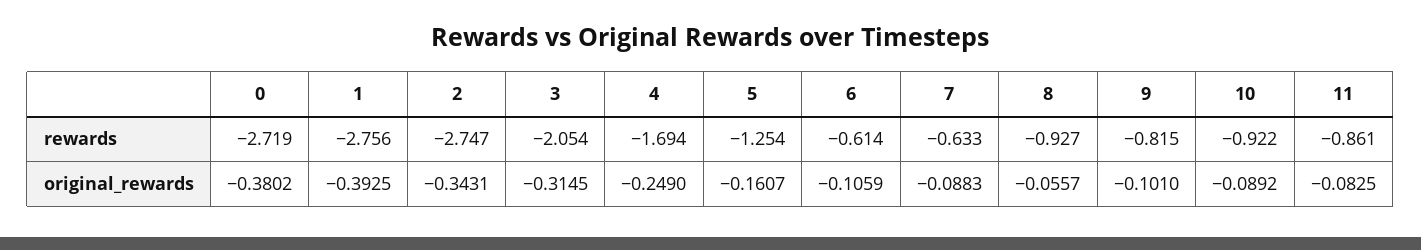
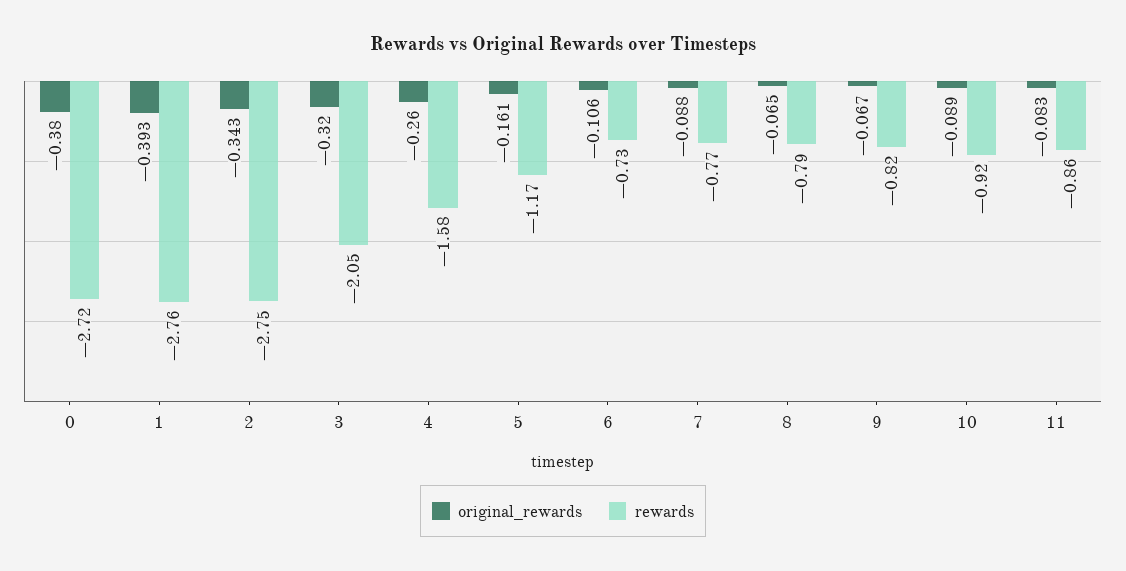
rewards, 4: -1.694 -> -1.58
rewards, 5: -1.254 -> -1.17
rewards, 6: -0.614 -> -0.73
rewards, 7: -0.633 -> -0.77
rewards, 8: -0.927 -> -0.79
original_rewards, 3: -0.3145 -> -0.32
original_rewards, 4: -0.249 -> -0.26
original_rewards, 8: -0.0557 -> -0.065
original_rewards, 9: -0.101 -> -0.067

